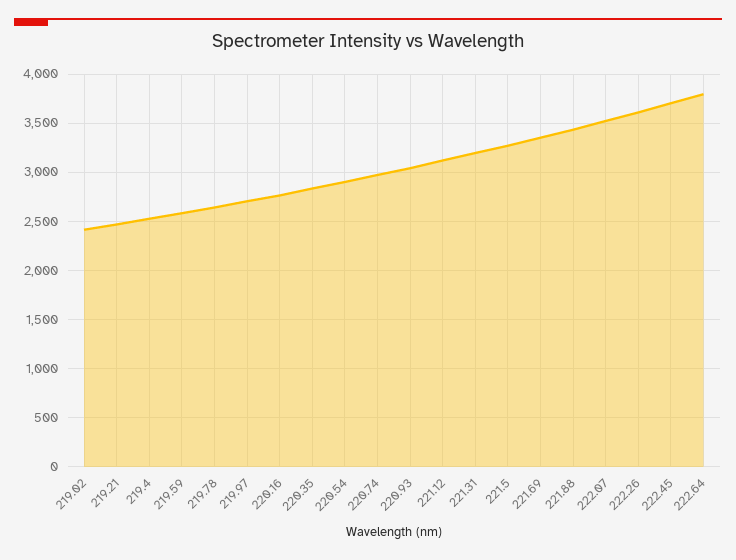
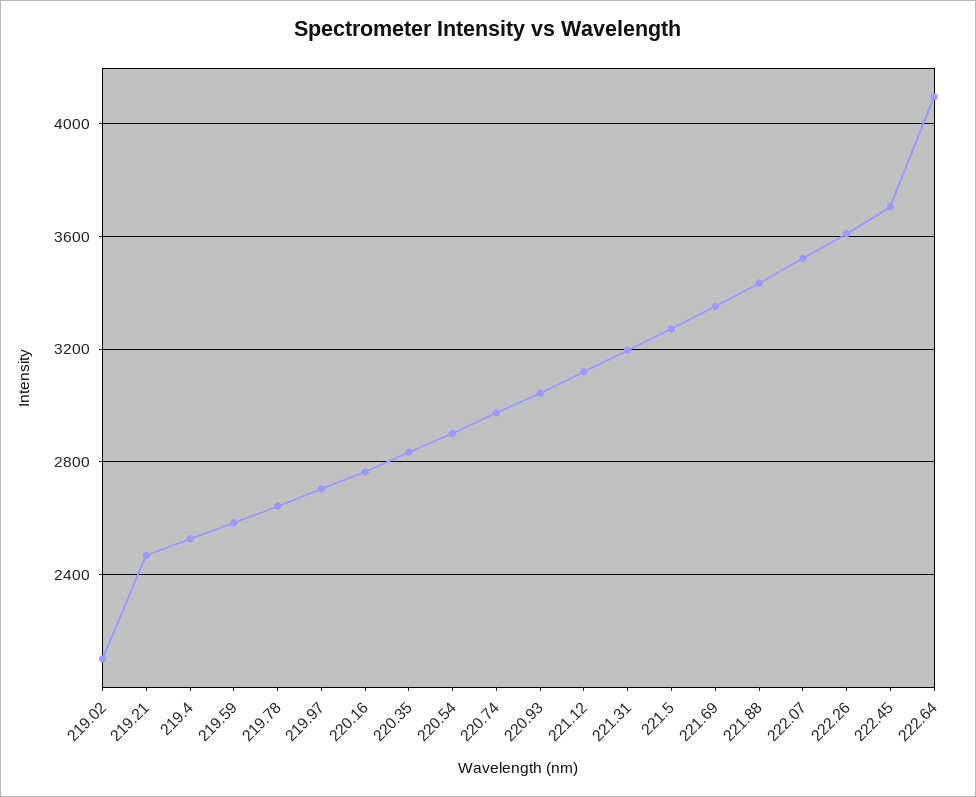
219.02: 2400 -> 2100
222.64: 3800 -> 4100

